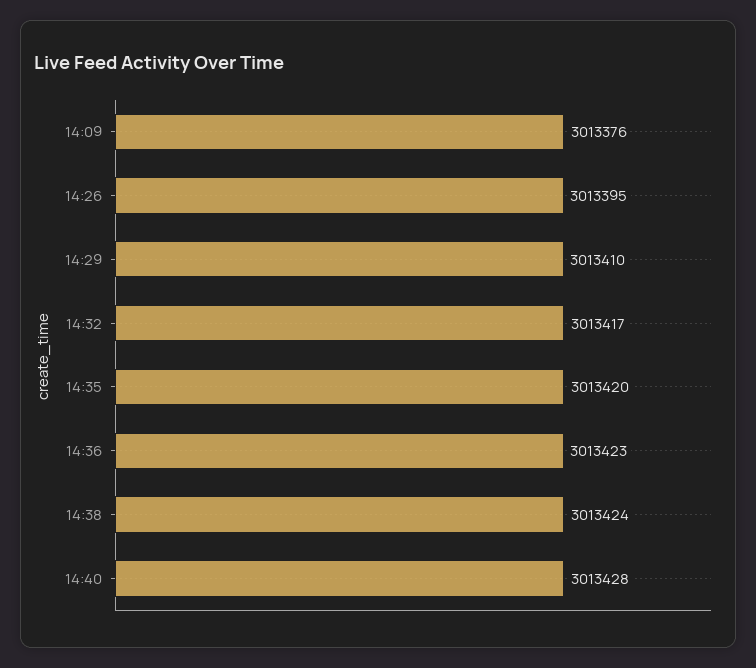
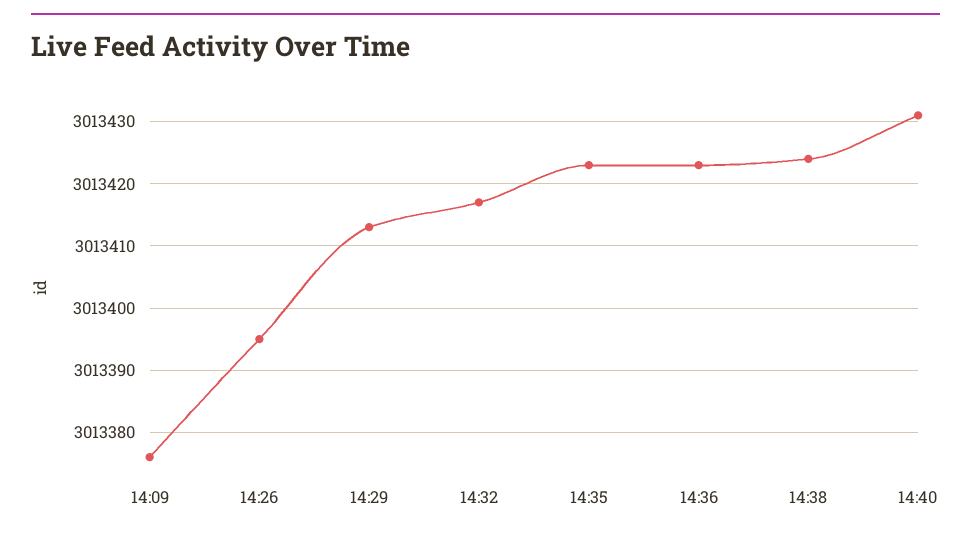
14:29: 3013410 -> 3013413
14:35: 3013420 -> 3013423
14:40: 3013428 -> 3013431

